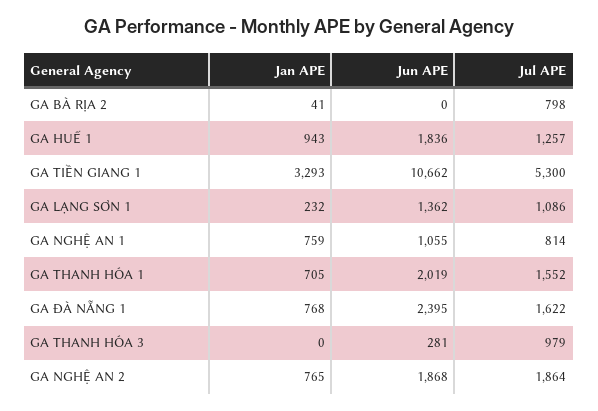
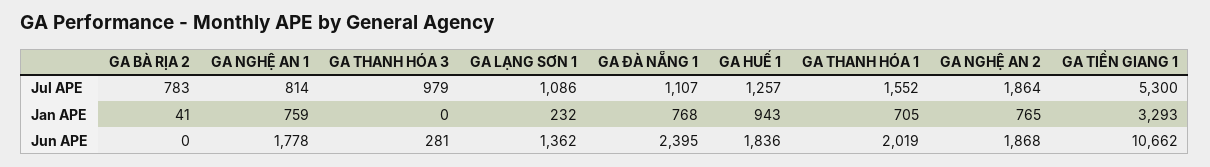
Jul APE, GA BÀ RỊA 2: 798 -> 783
Jun APE, GA NGHỆ AN 1: 1055 -> 1778
Jul APE, GA ĐÀ NẴNG 1: 1622 -> 1107

